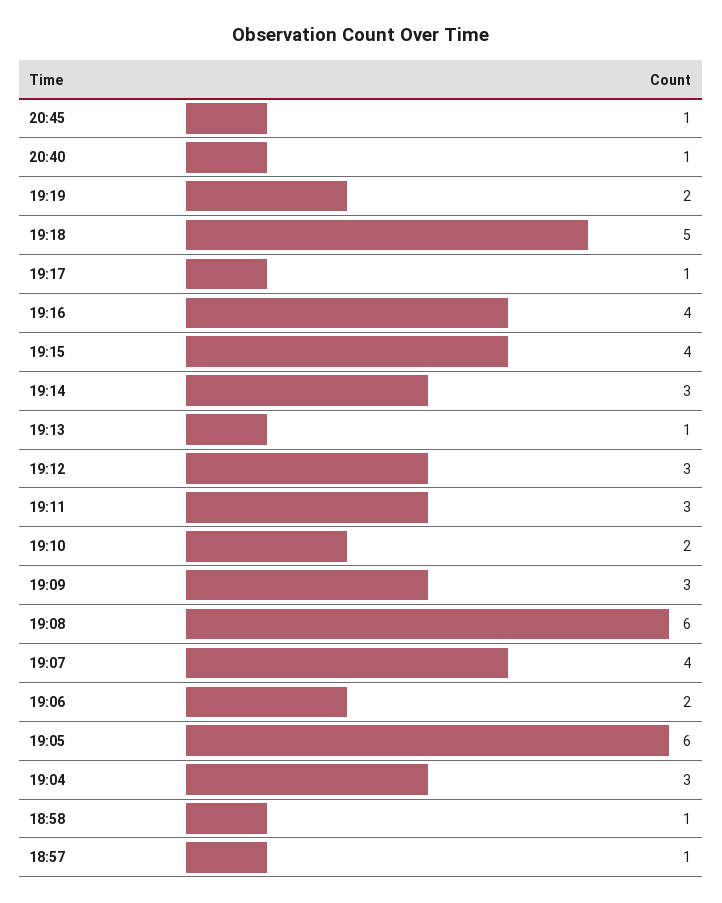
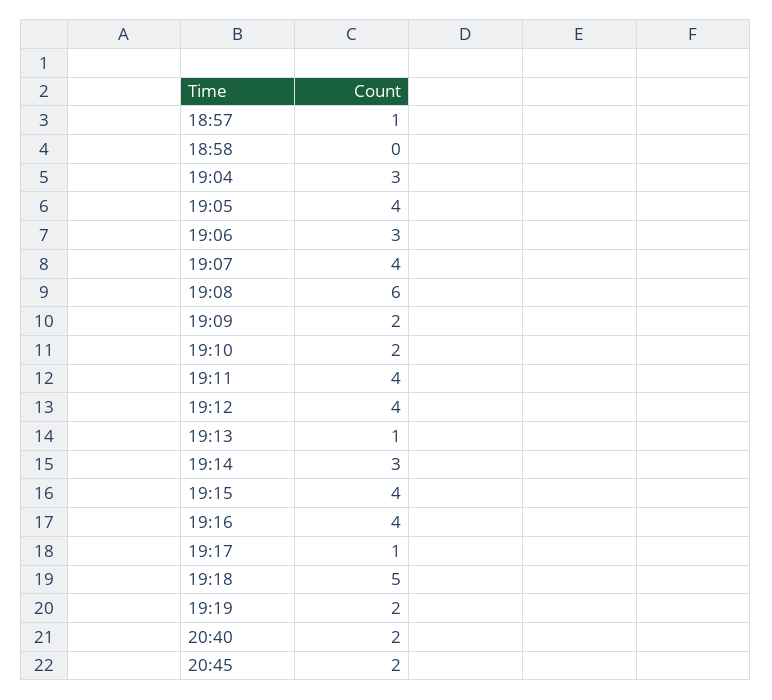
20:45: 1 -> 2
20:40: 1 -> 2
19:12: 3 -> 4
19:11: 3 -> 4
19:09: 3 -> 2
19:06: 2 -> 3
19:05: 6 -> 4
18:58: 1 -> 0

